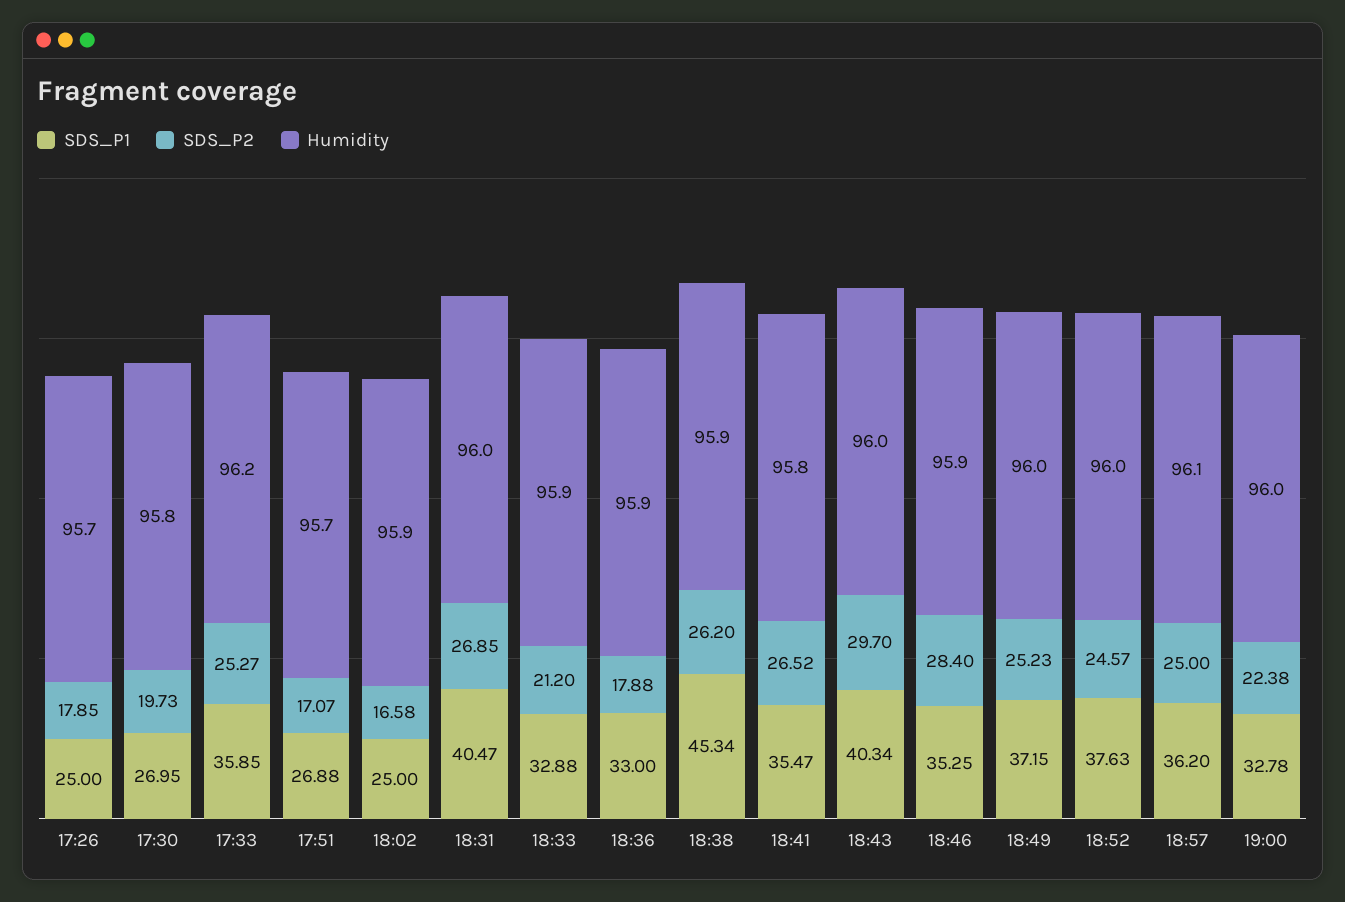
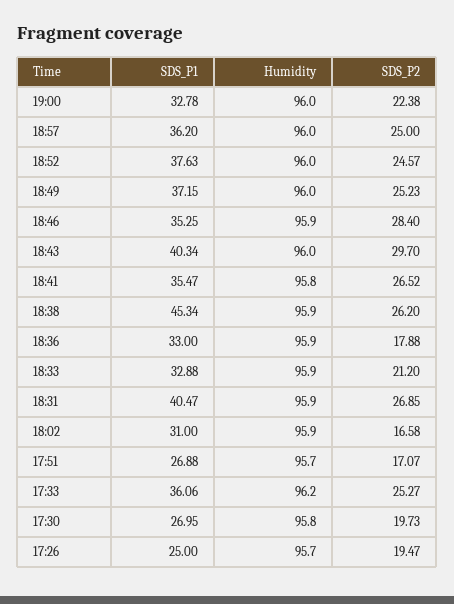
SDS_P2, 17:26: 17.85 -> 19.47
SDS_P1, 17:33: 35.85 -> 36.06
SDS_P1, 18:02: 25 -> 31
Humidity, 18:31: 96 -> 95.9
Humidity, 18:57: 96.1 -> 96

